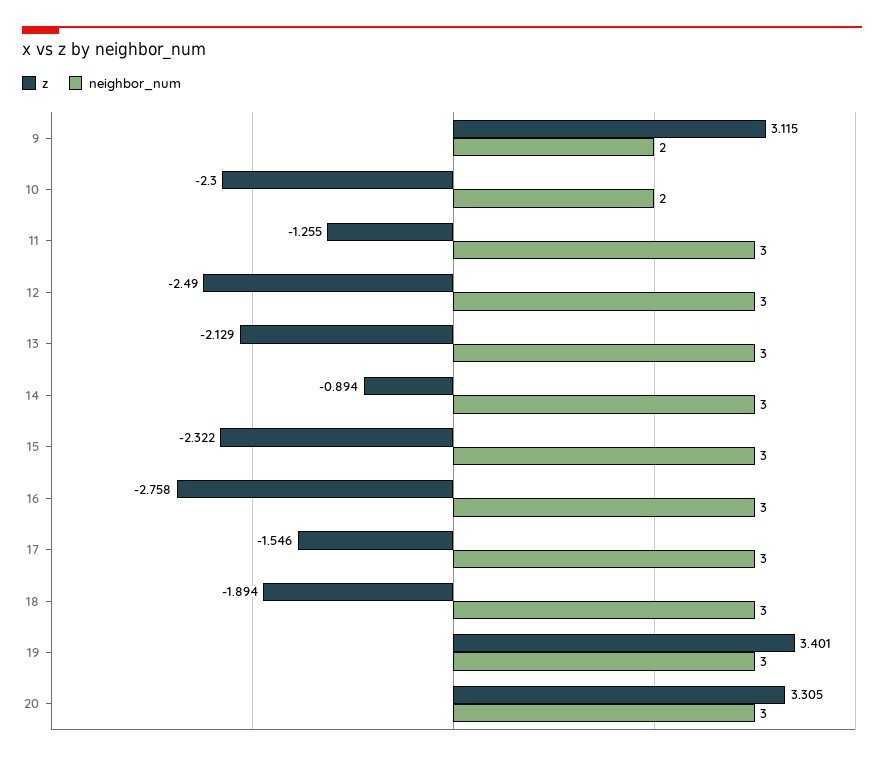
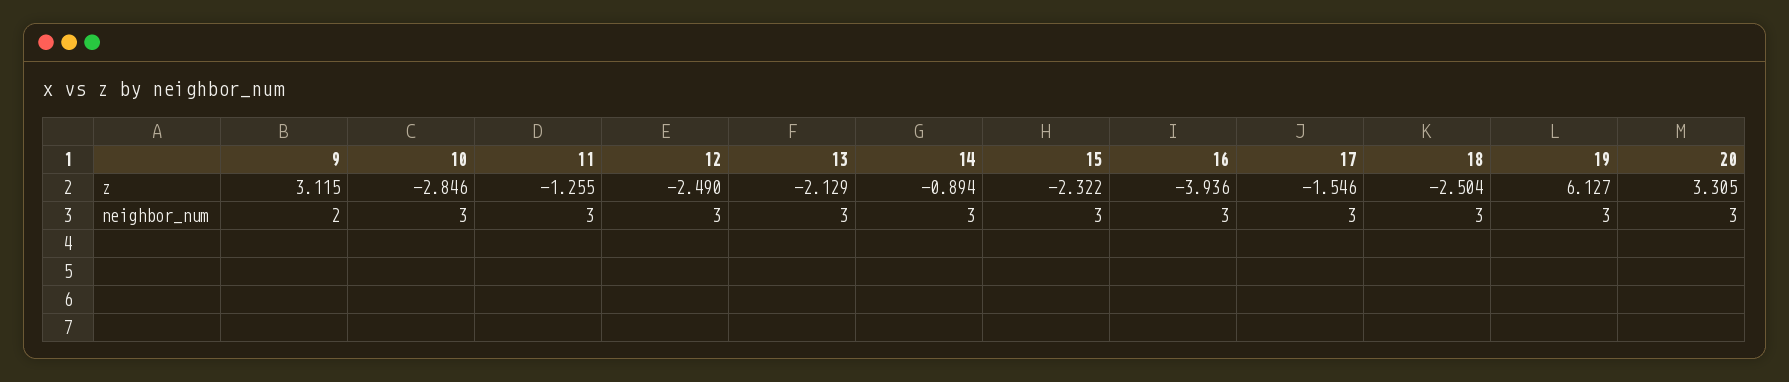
z, 10: -2.3 -> -2.846
neighbor_num, 10: 2 -> 3
z, 16: -2.758 -> -3.936
z, 18: -1.894 -> -2.504
z, 19: 3.401 -> 6.127

